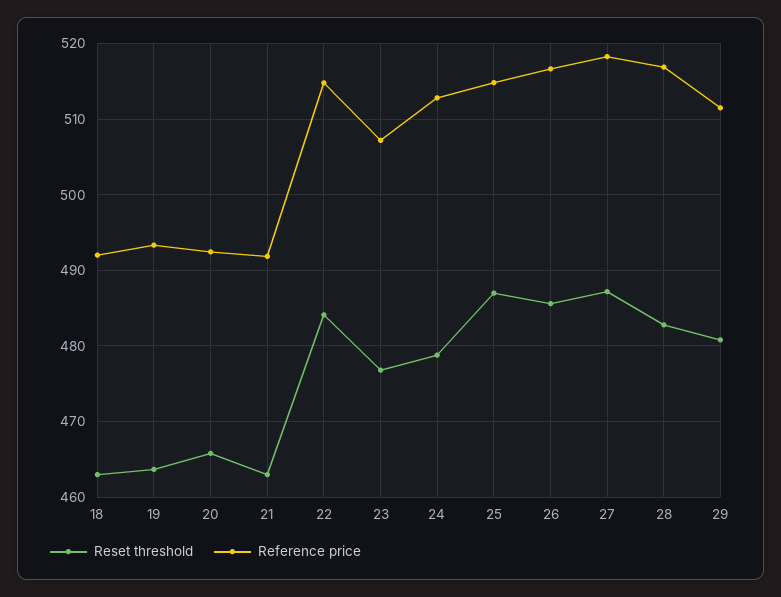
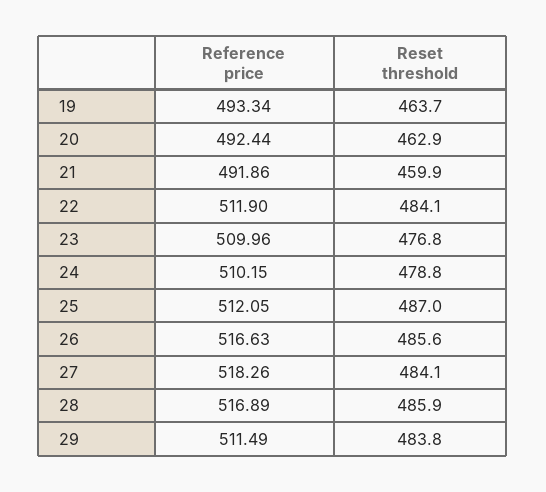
Reset threshold, 18: 463 -> none
Reference price, 18: 492 -> none
Reset threshold, 20: 466 -> 462.9
Reset threshold, 21: 463 -> 459.9
Reference price, 22: 515 -> 511.9
Reference price, 23: 507 -> 509.96
Reference price, 24: 513 -> 510.15
Reference price, 25: 515 -> 512.05
Reset threshold, 27: 487 -> 484.1
Reset threshold, 28: 483 -> 485.9
Reset threshold, 29: 481 -> 483.8

